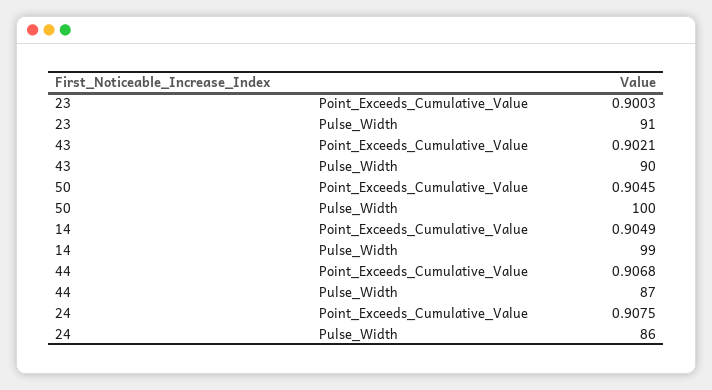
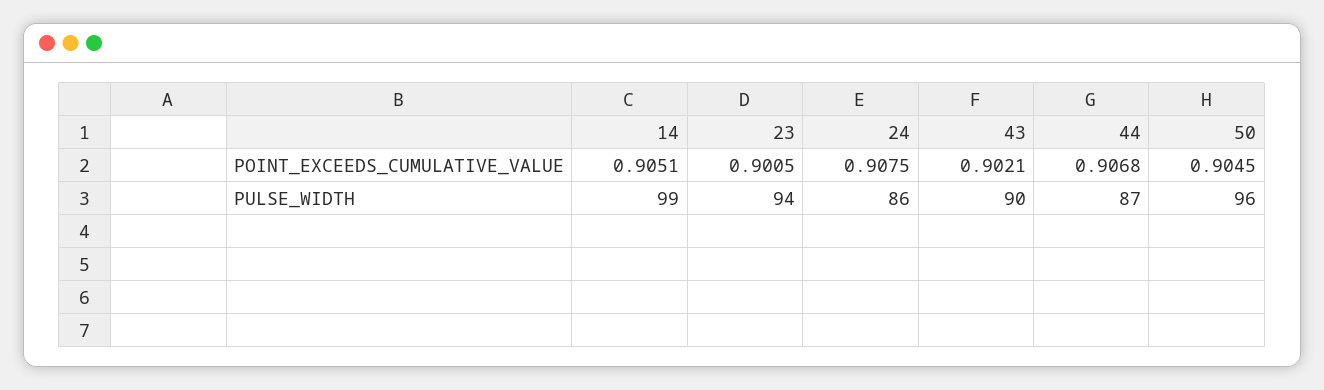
23, Point_Exceeds_Cumulative_Value: 0.9003 -> 0.9005
23, Pulse_Width: 91 -> 94
50, Pulse_Width: 100 -> 96
14, Point_Exceeds_Cumulative_Value: 0.9049 -> 0.9051

